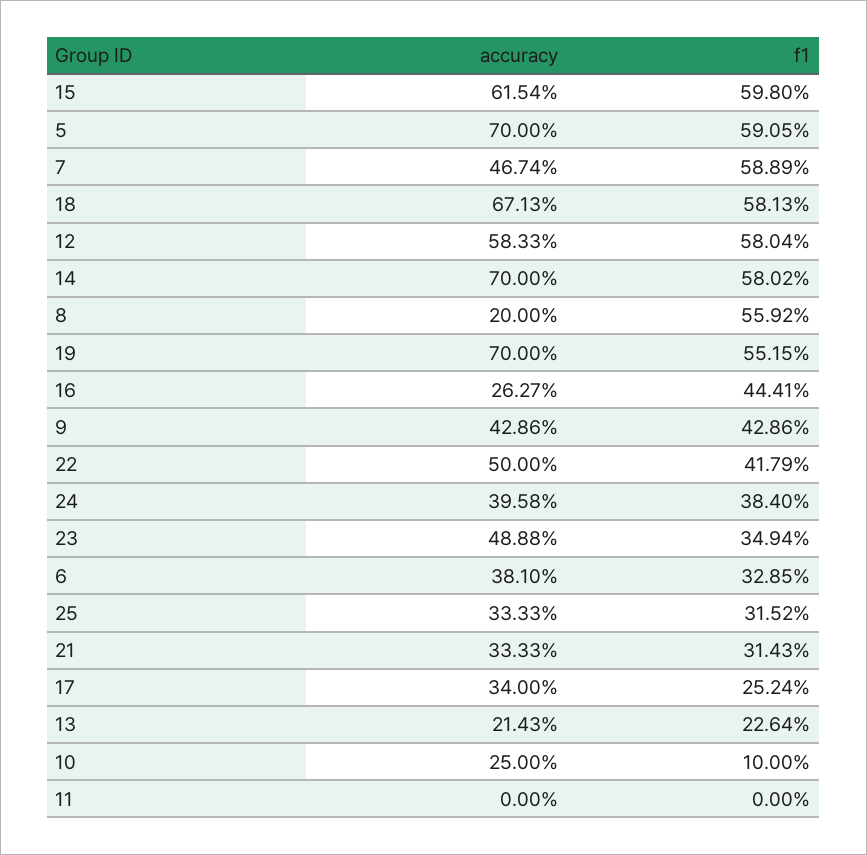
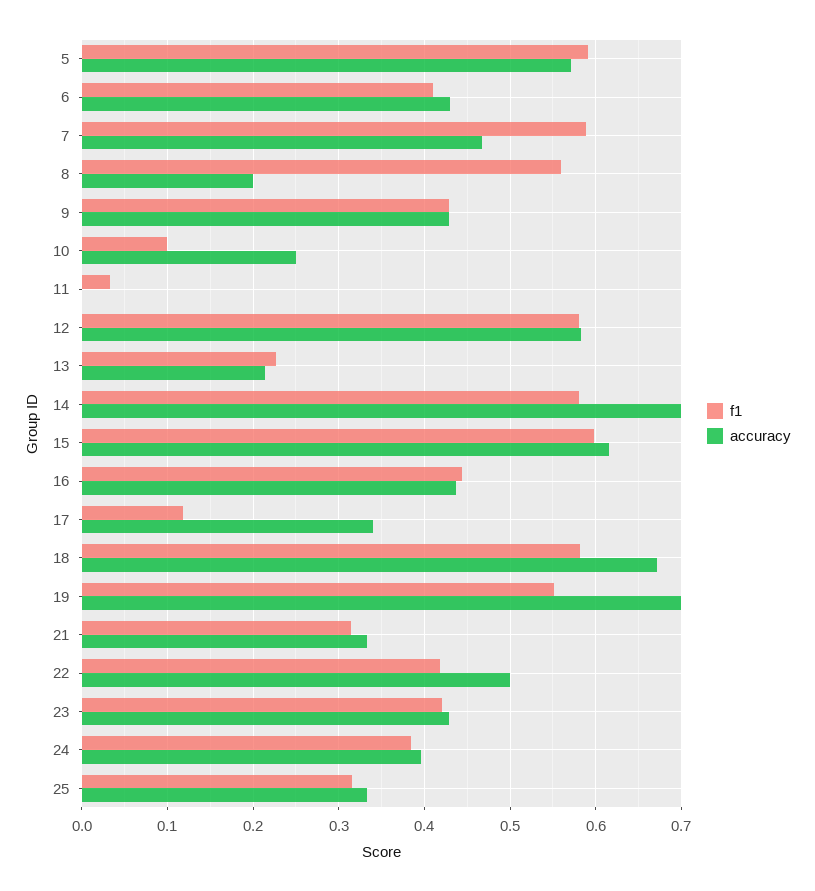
accuracy, 5: 0.7 -> 0.57
accuracy, 16: 0.2627 -> 0.44
accuracy, 23: 0.4888 -> 0.43
f1, 23: 0.3494 -> 0.42
accuracy, 6: 0.381 -> 0.43
f1, 6: 0.3285 -> 0.41
f1, 17: 0.2524 -> 0.12
f1, 11: 0 -> 0.03

